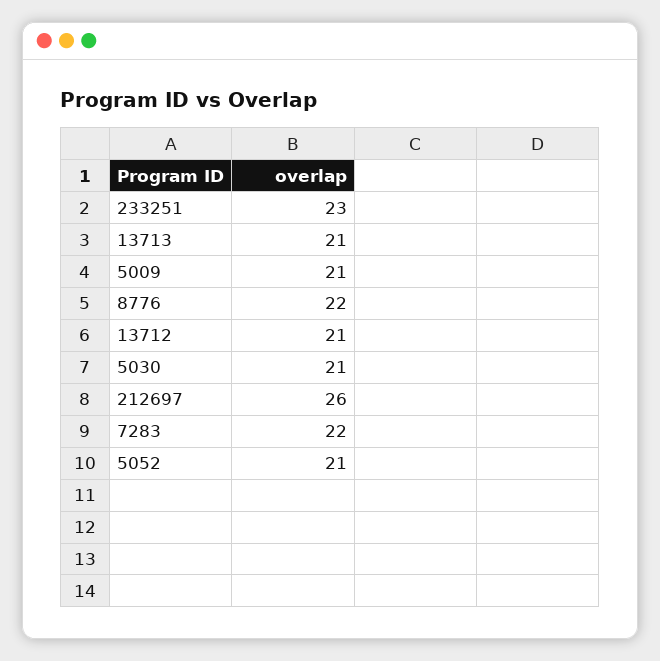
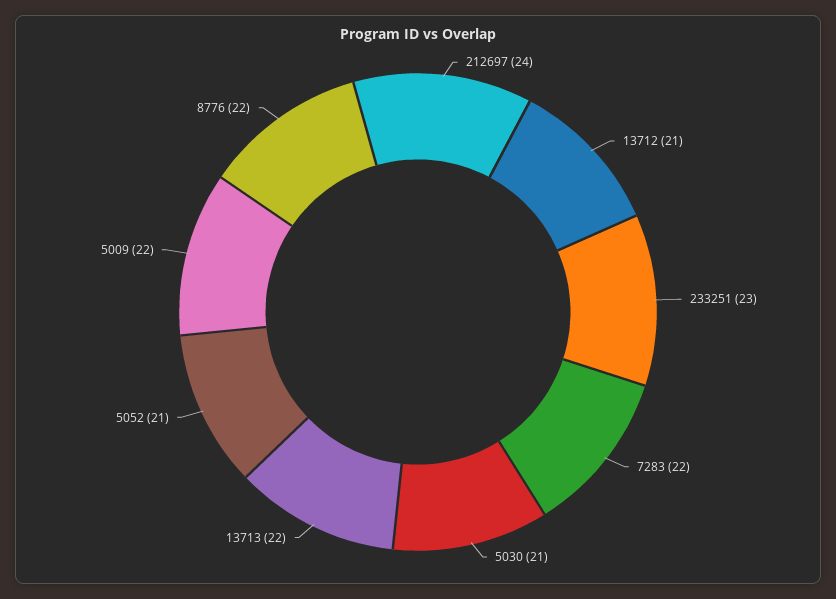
13713: 21 -> 22
5009: 21 -> 22
212697: 26 -> 24

